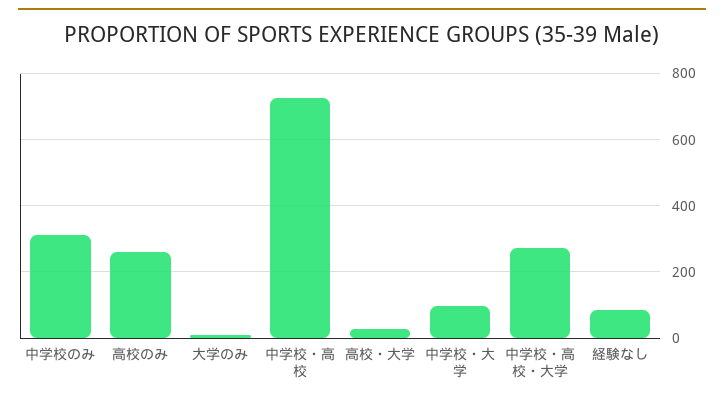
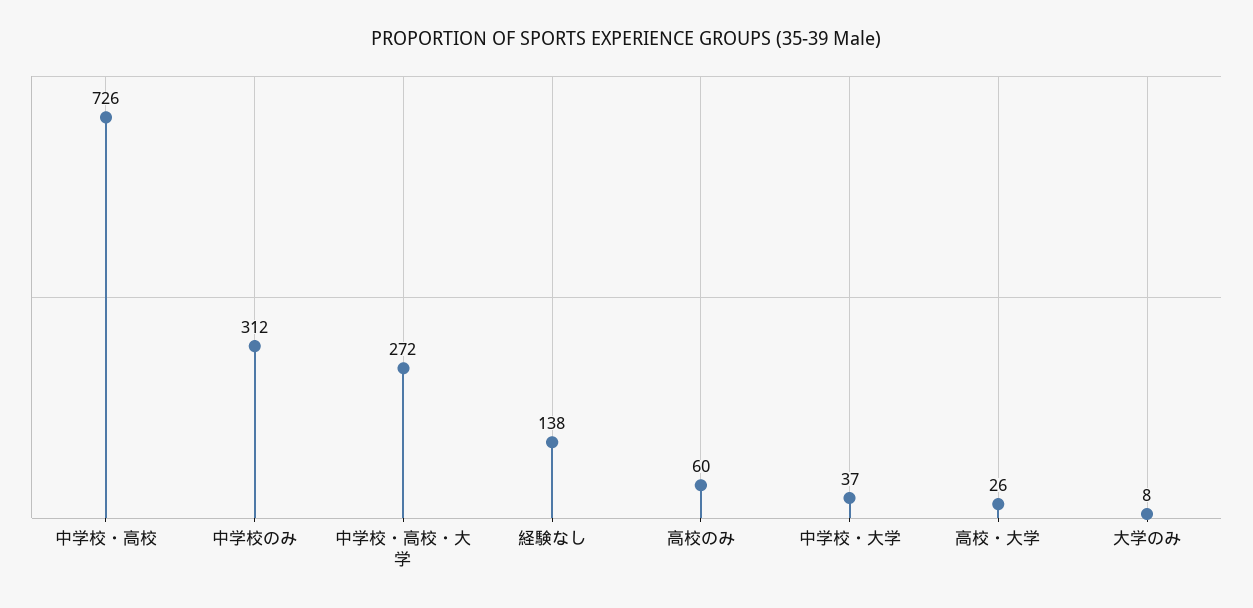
高校のみ: 260 -> 60
中学校・大学: 100 -> 37
経験なし: 80 -> 138

